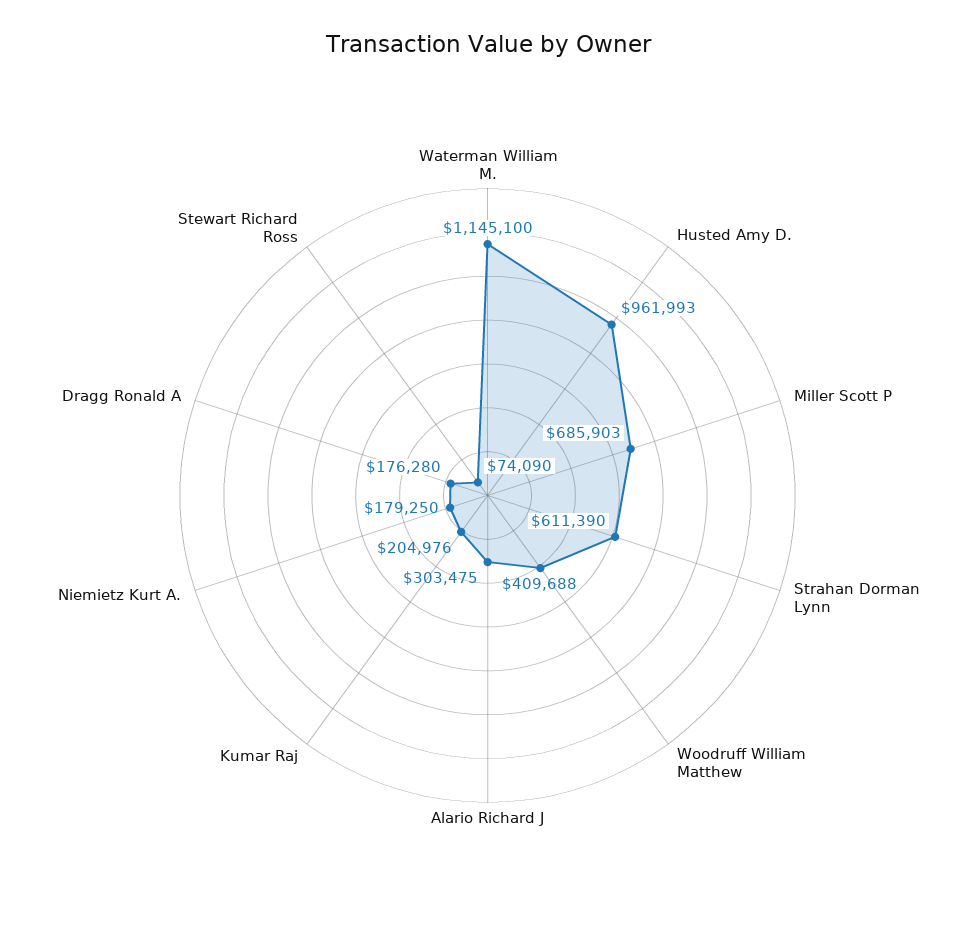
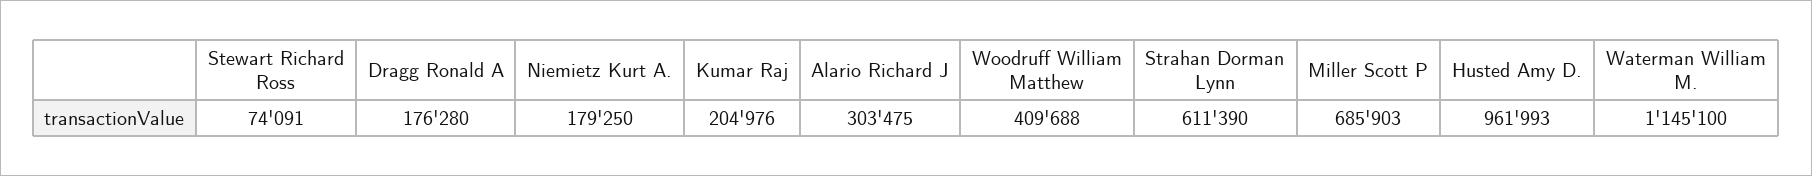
Stewart Richard Ross: 74090 -> 74091

